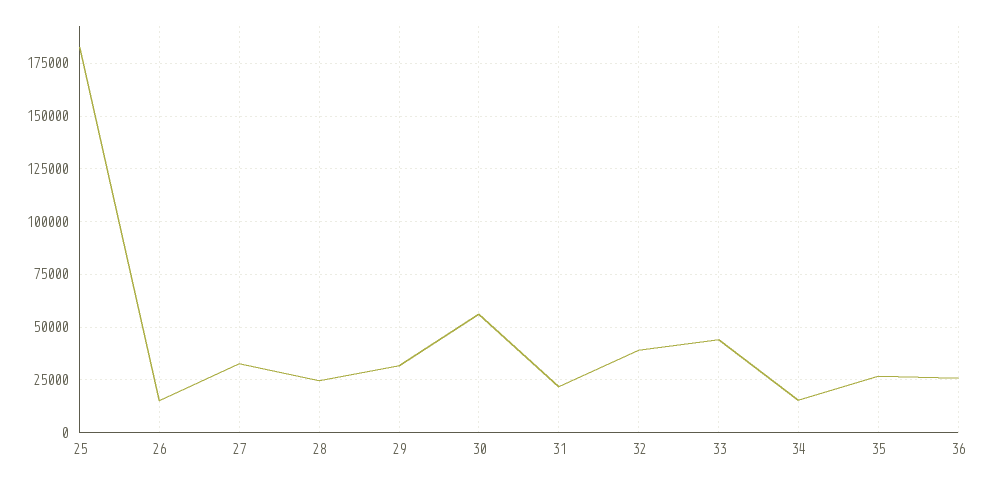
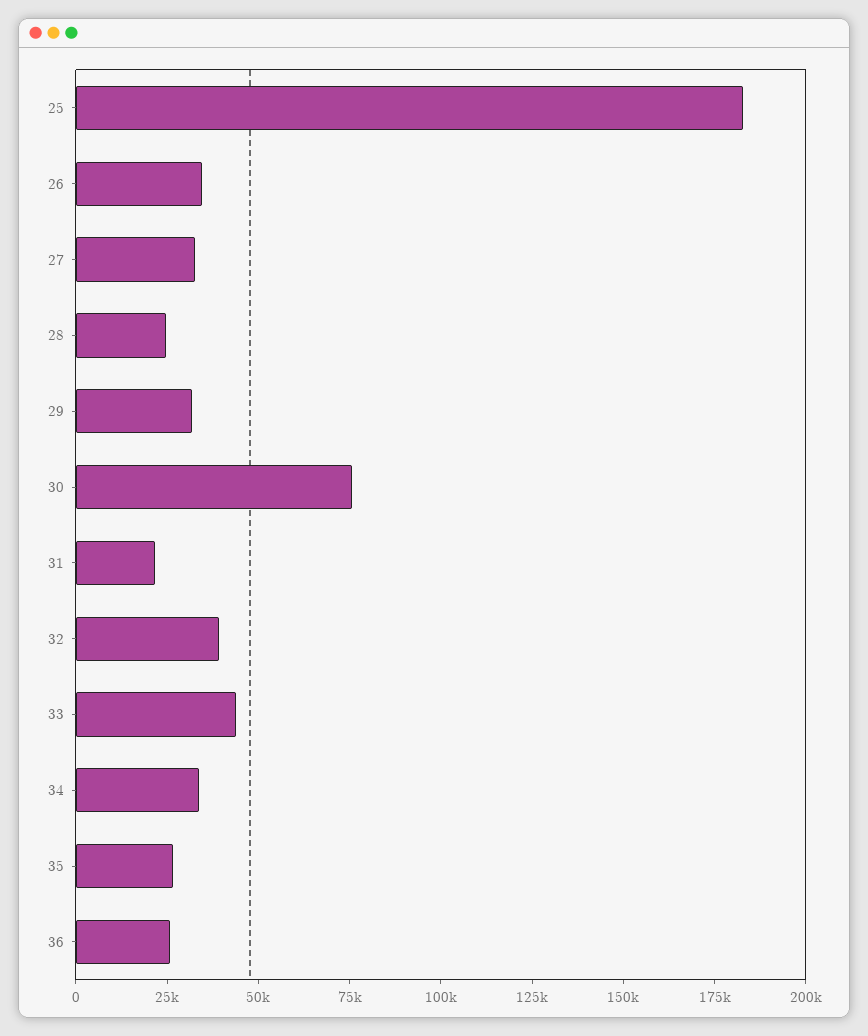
26: 15000 -> 35000
30: 55000 -> 75000
34: 15000 -> 35000

